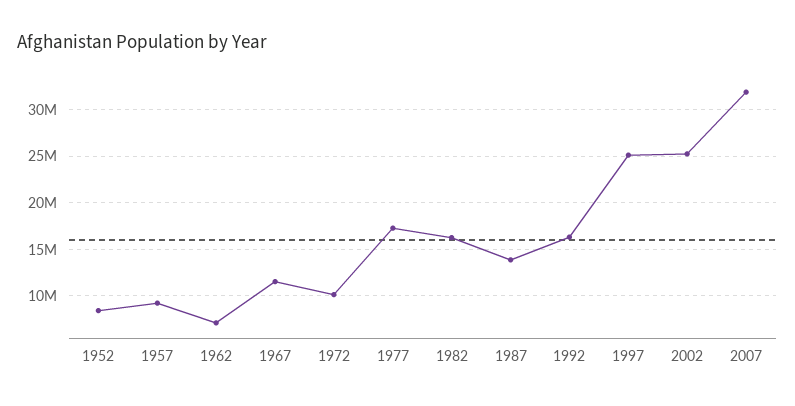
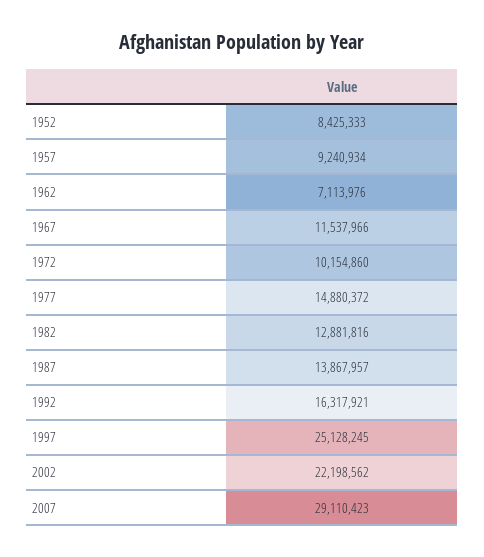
1977: 17000000 -> 14880372
1982: 16000000 -> 12881816
2002: 25000000 -> 22198562
2007: 32000000 -> 29110423

